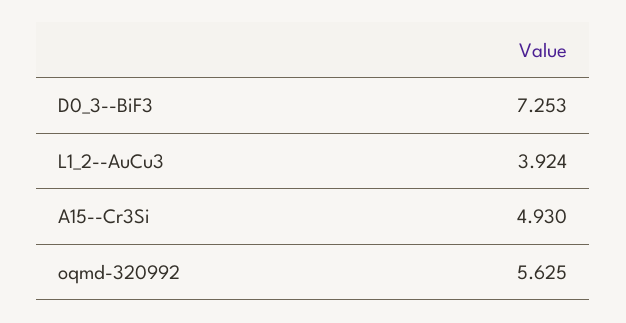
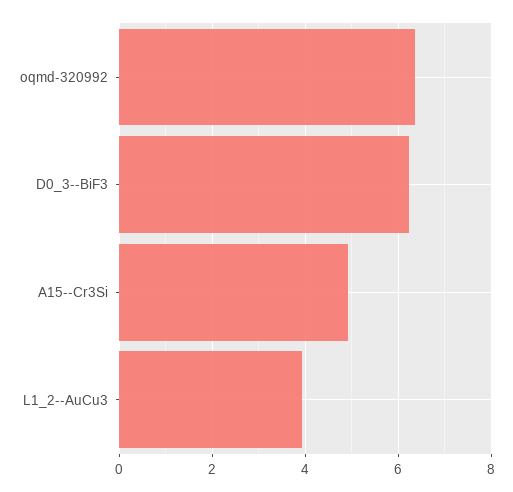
D0_3--BiF3: 7.253 -> 6.2
oqmd-320992: 5.625 -> 6.4

